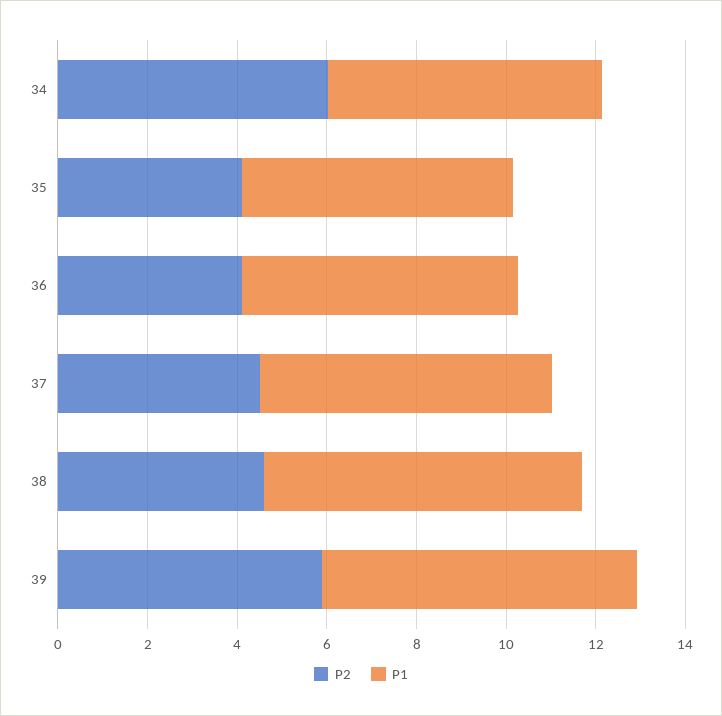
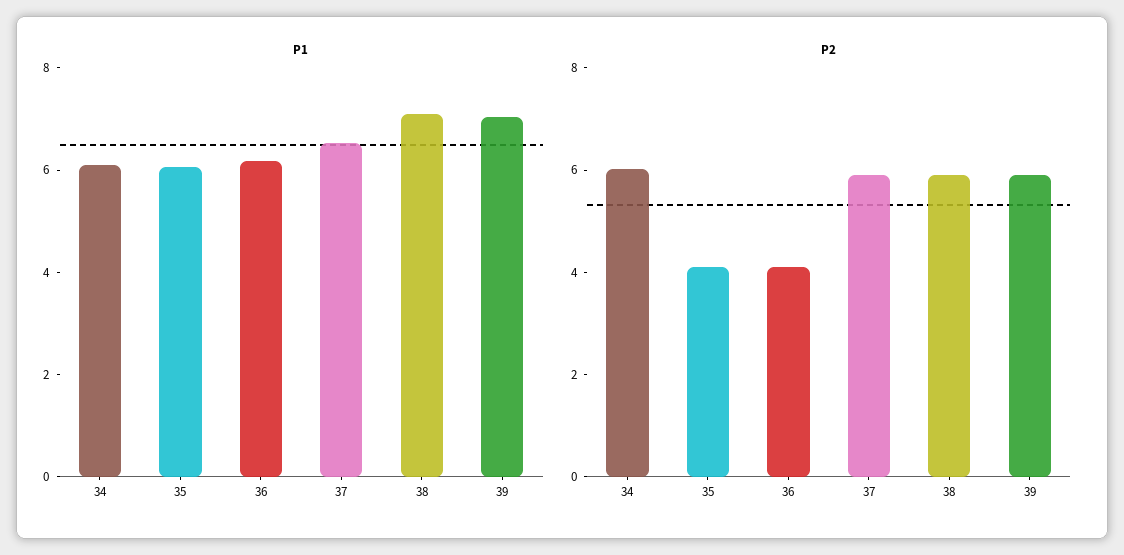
P2, 37: 4.5 -> 6
P2, 38: 4.5 -> 6

